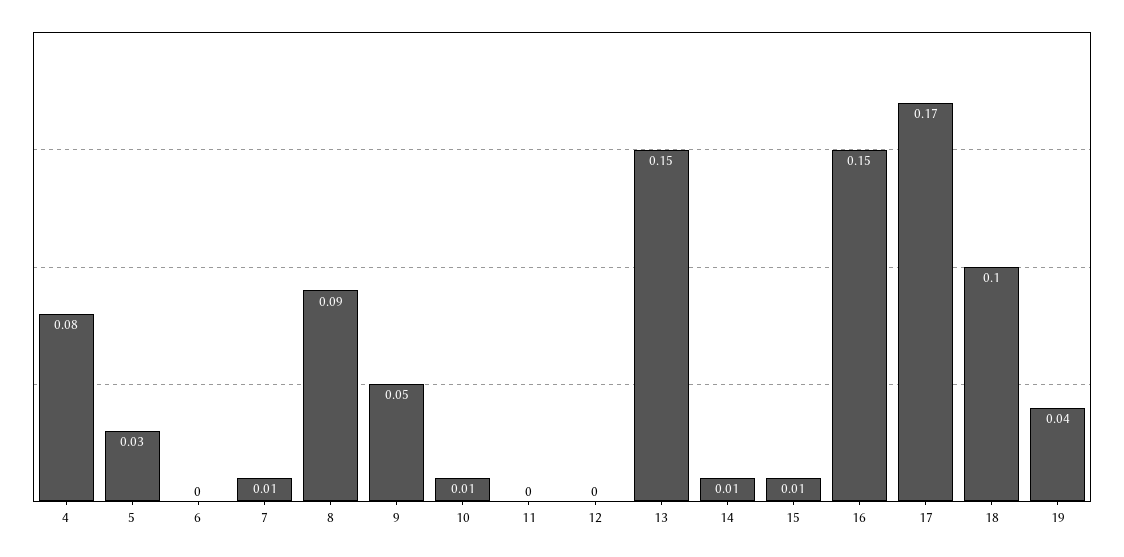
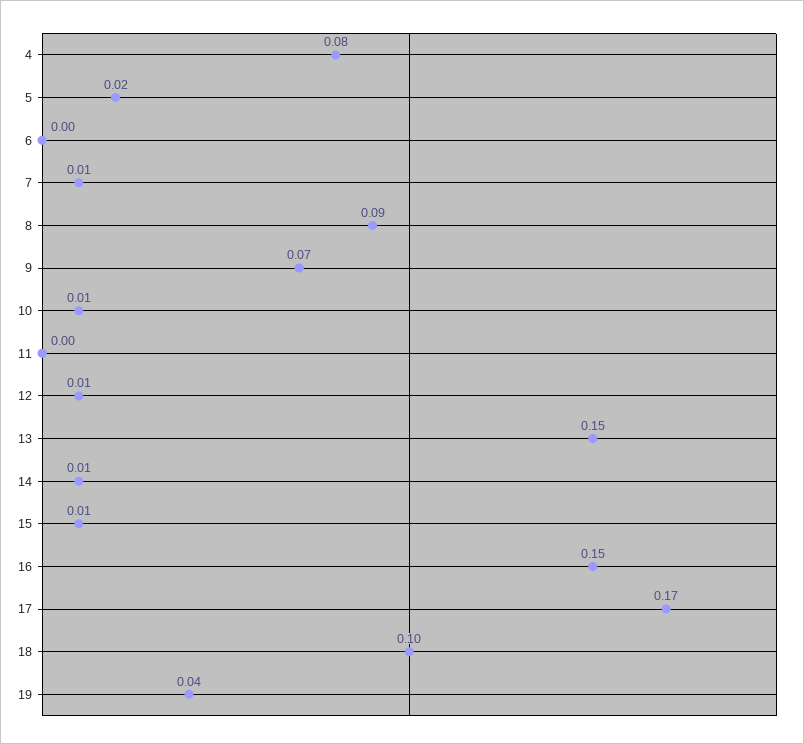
5: 0.03 -> 0.02
9: 0.05 -> 0.07
12: 0 -> 0.01

